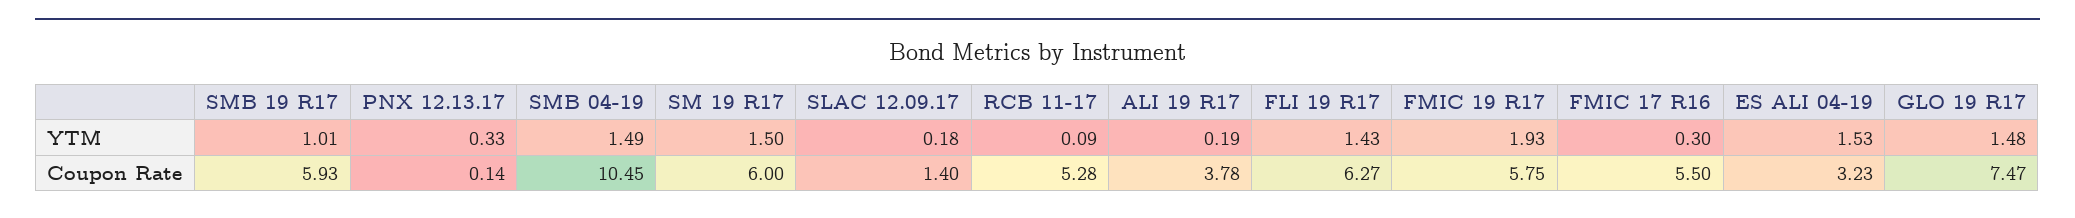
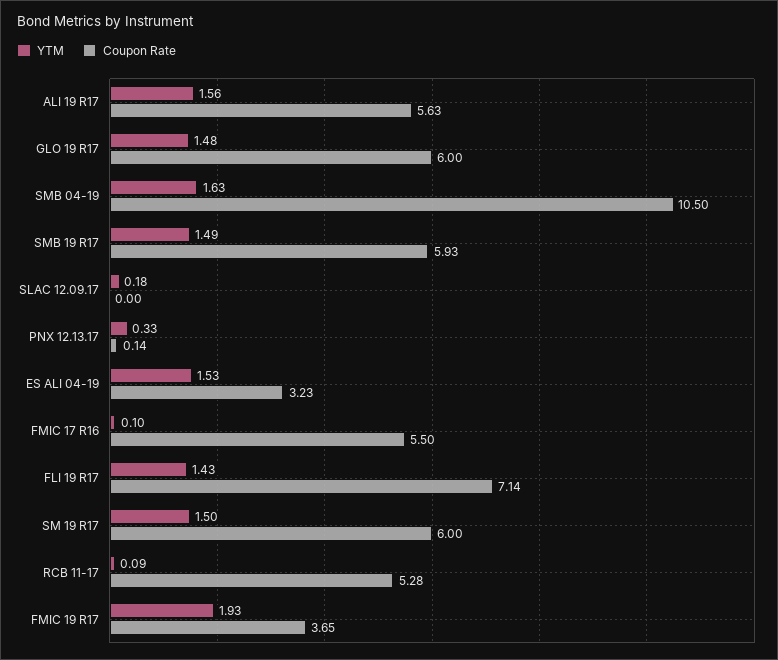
YTM, SMB 19 R17: 1.01 -> 1.49
YTM, SMB 04-19: 1.49 -> 1.63
YTM, ALI 19 R17: 0.19 -> 1.56
YTM, FMIC 17 R16: 0.3 -> 0.1
Coupon Rate, SMB 04-19: 10.45 -> 10.5
Coupon Rate, SLAC 12.09.17: 1.4 -> 0
Coupon Rate, ALI 19 R17: 3.78 -> 5.63
Coupon Rate, FLI 19 R17: 6.27 -> 7.14
Coupon Rate, FMIC 19 R17: 5.75 -> 3.65
Coupon Rate, GLO 19 R17: 7.47 -> 6

